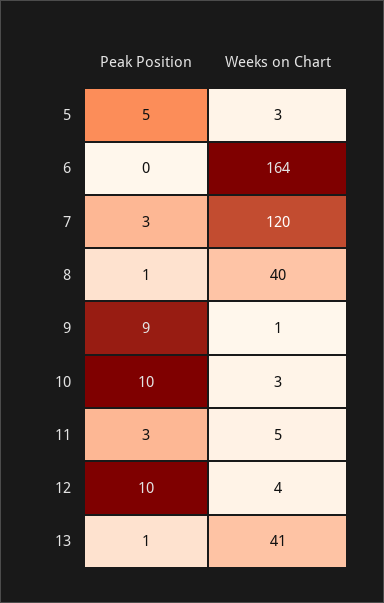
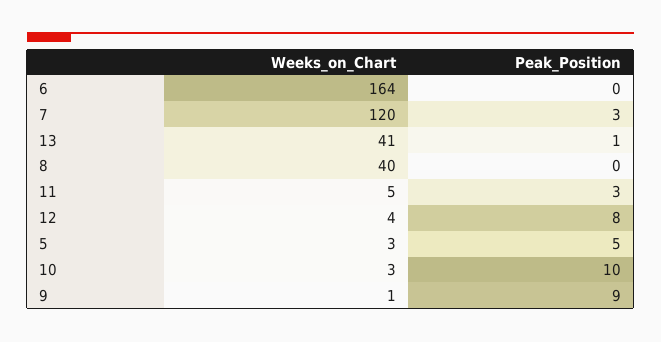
Peak Position, 8: 1 -> 0
Peak Position, 12: 10 -> 8

